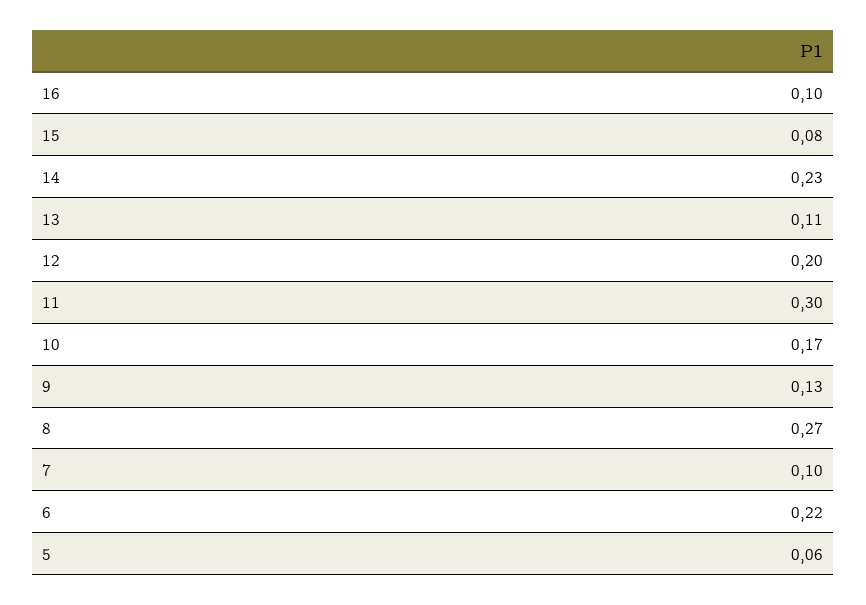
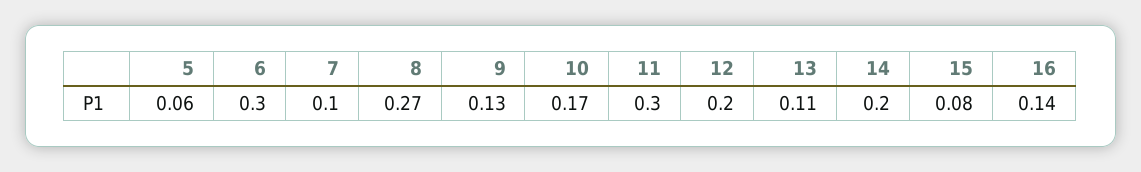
16: 0.1 -> 0.14
14: 0.23 -> 0.2
6: 0.22 -> 0.3

